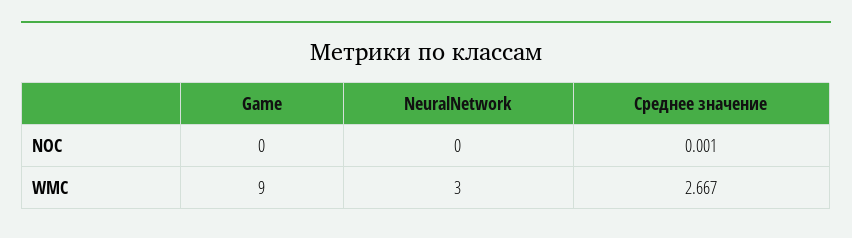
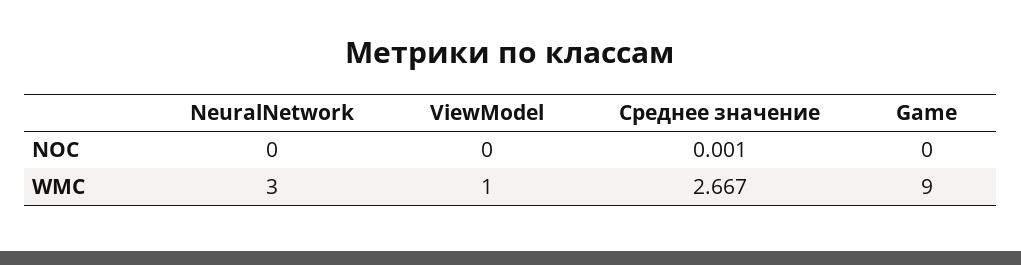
ViewModel, NOC: none -> 0
ViewModel, WMC: none -> 1

